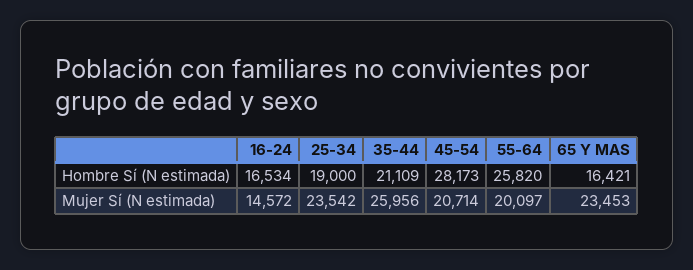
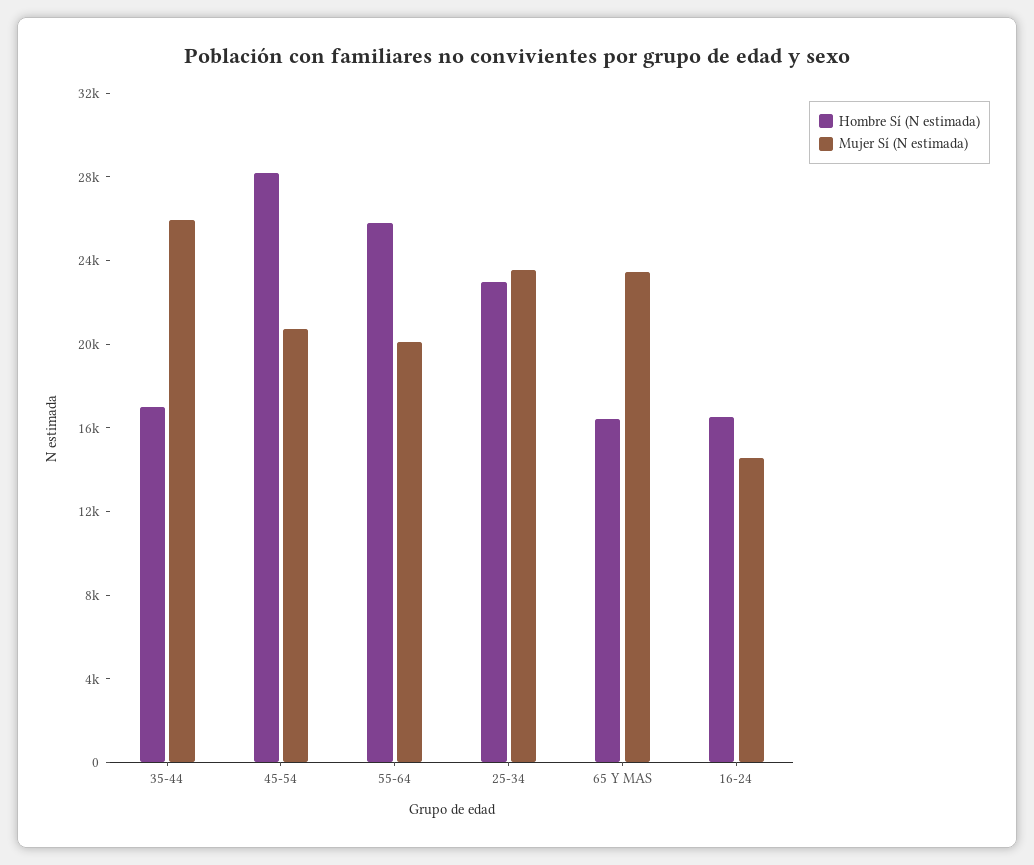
Hombre Sí (N estimada), 25-34: 19000 -> 23000
Hombre Sí (N estimada), 35-44: 21109 -> 17000

